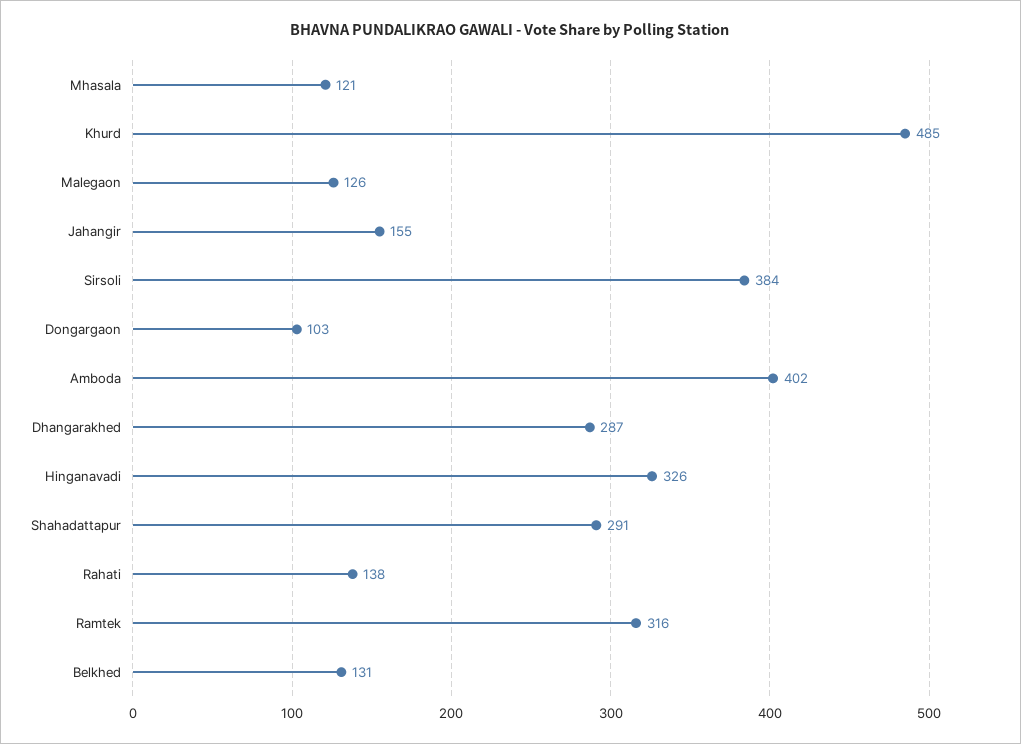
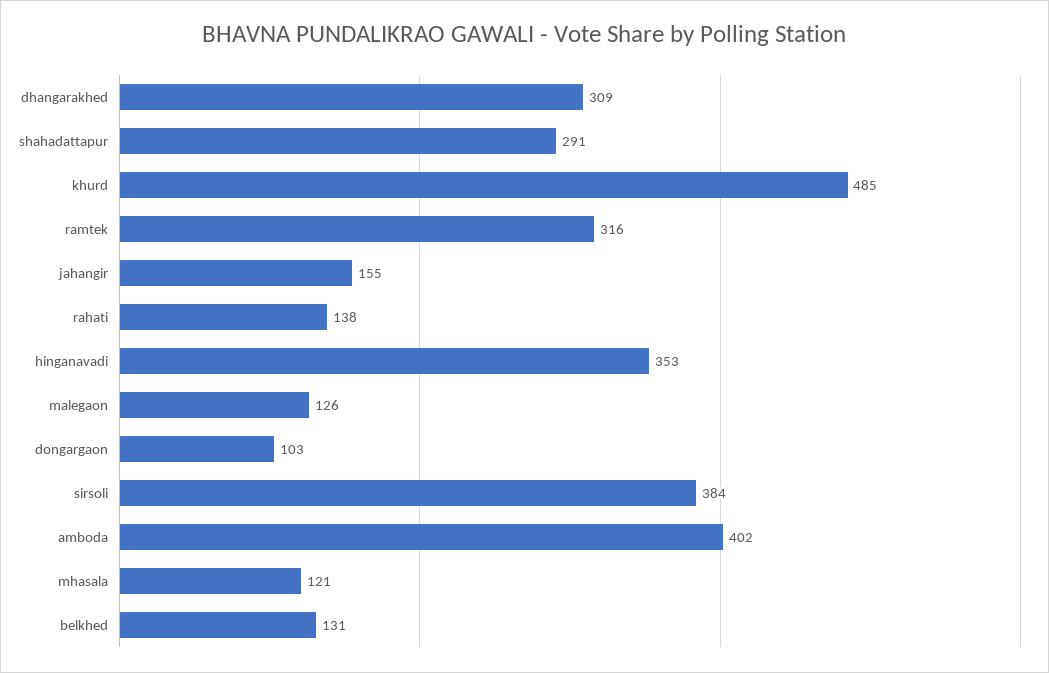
Dhangarakhed: 287 -> 309
Hinganavadi: 326 -> 353

